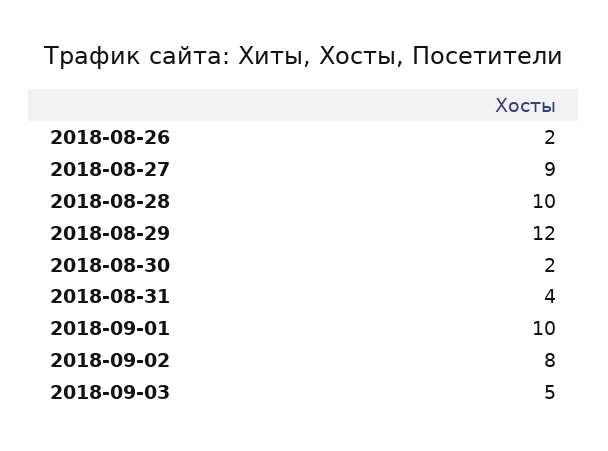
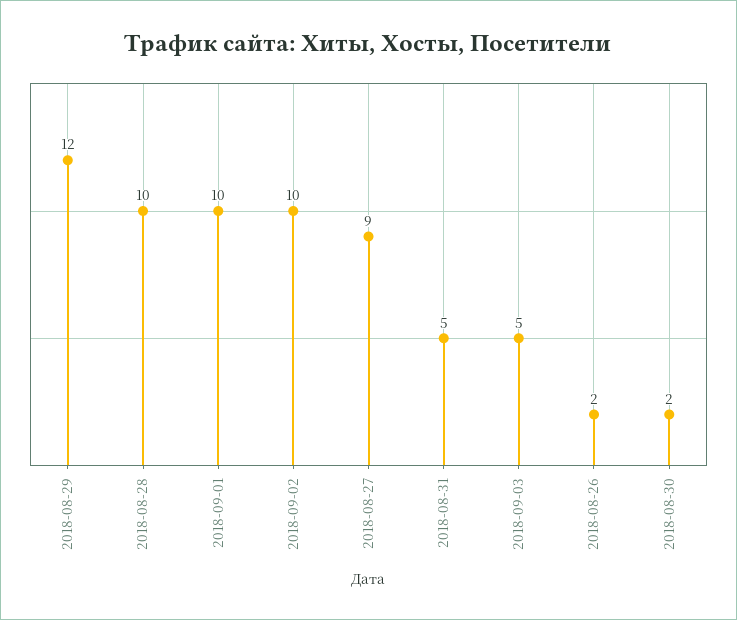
2018-08-31: 4 -> 5
2018-09-02: 8 -> 10

